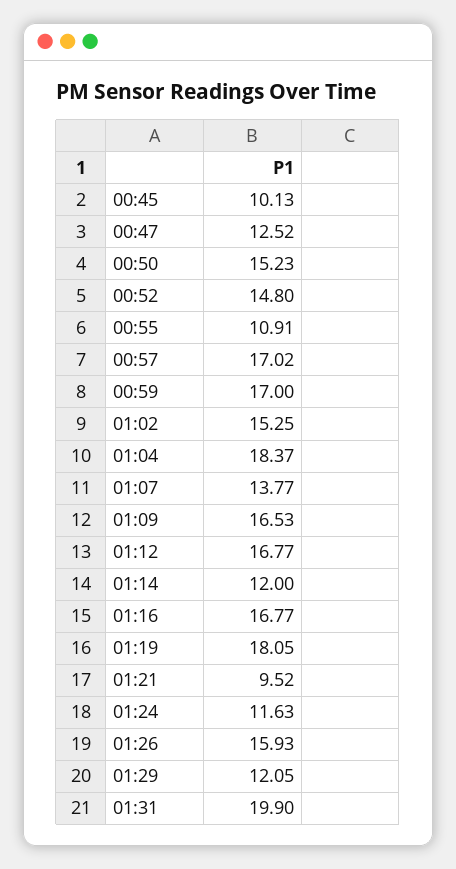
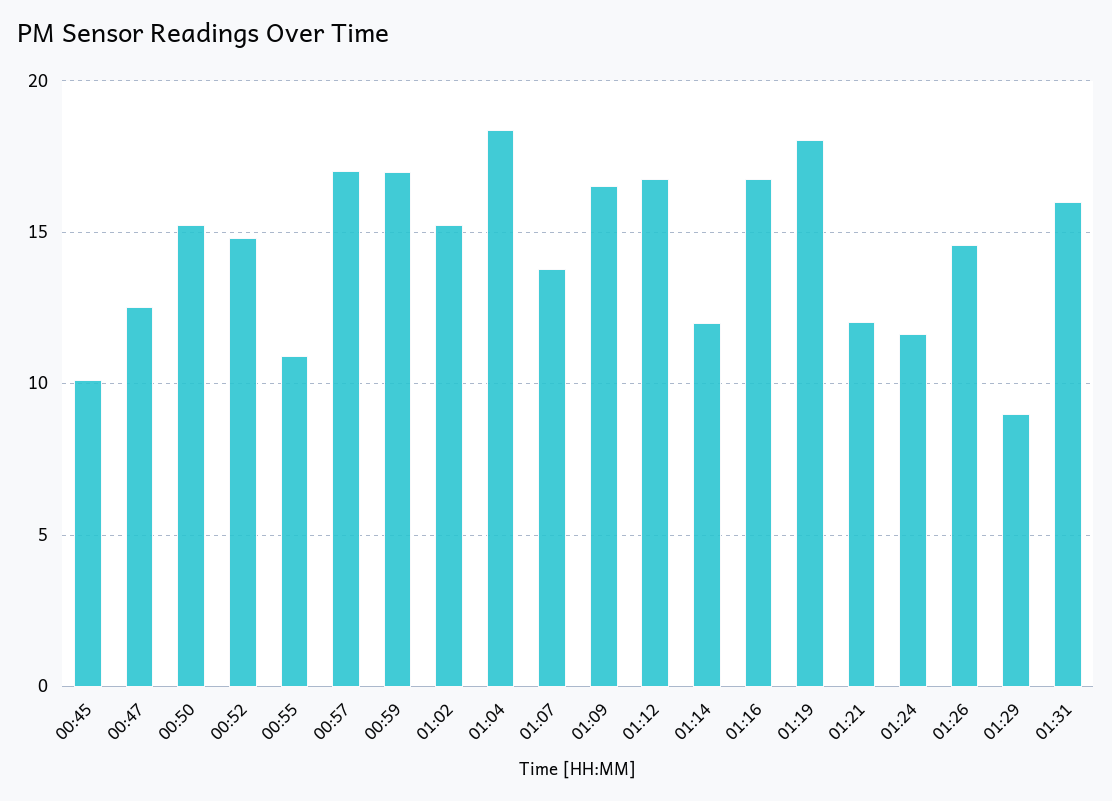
01:21: 9.52 -> 12
01:26: 15.93 -> 14.5
01:29: 12.05 -> 9
01:31: 19.9 -> 16

